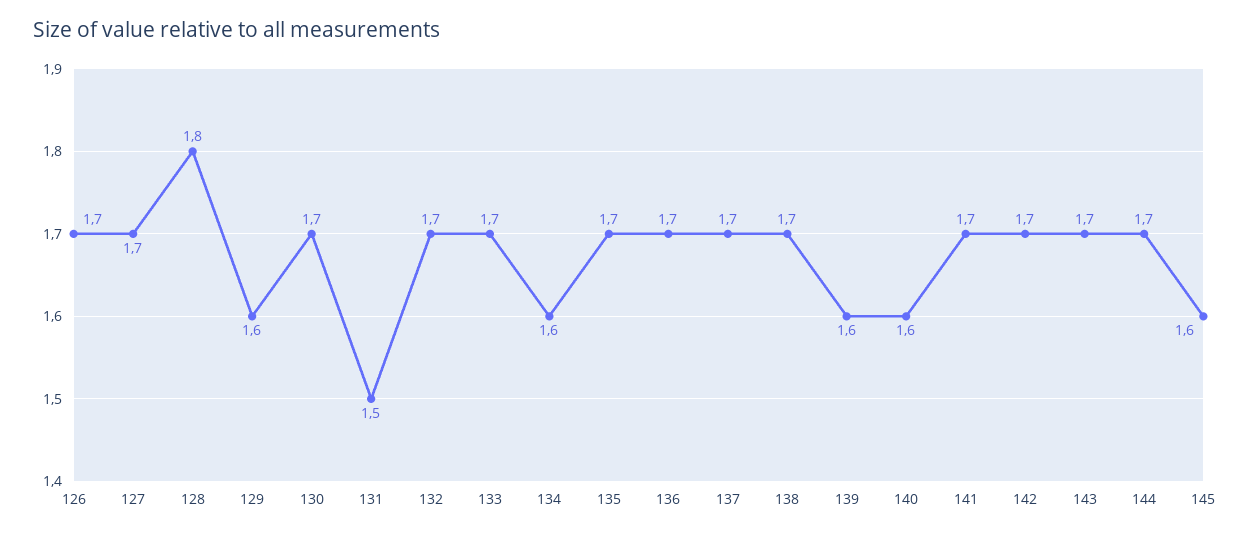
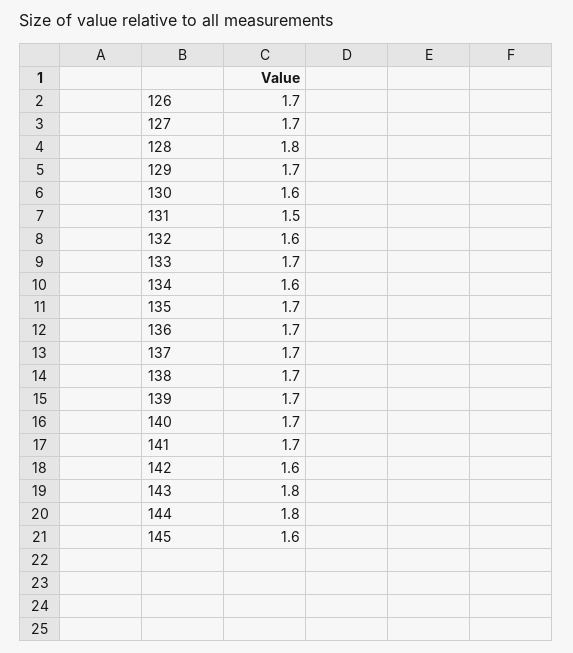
129: 1.6 -> 1.7
130: 1.7 -> 1.6
132: 1.7 -> 1.6
139: 1.6 -> 1.7
140: 1.6 -> 1.7
142: 1.7 -> 1.6
143: 1.7 -> 1.8
144: 1.7 -> 1.8

